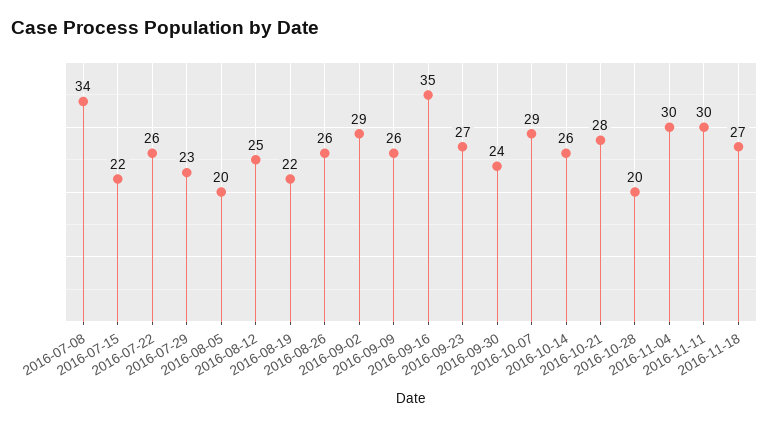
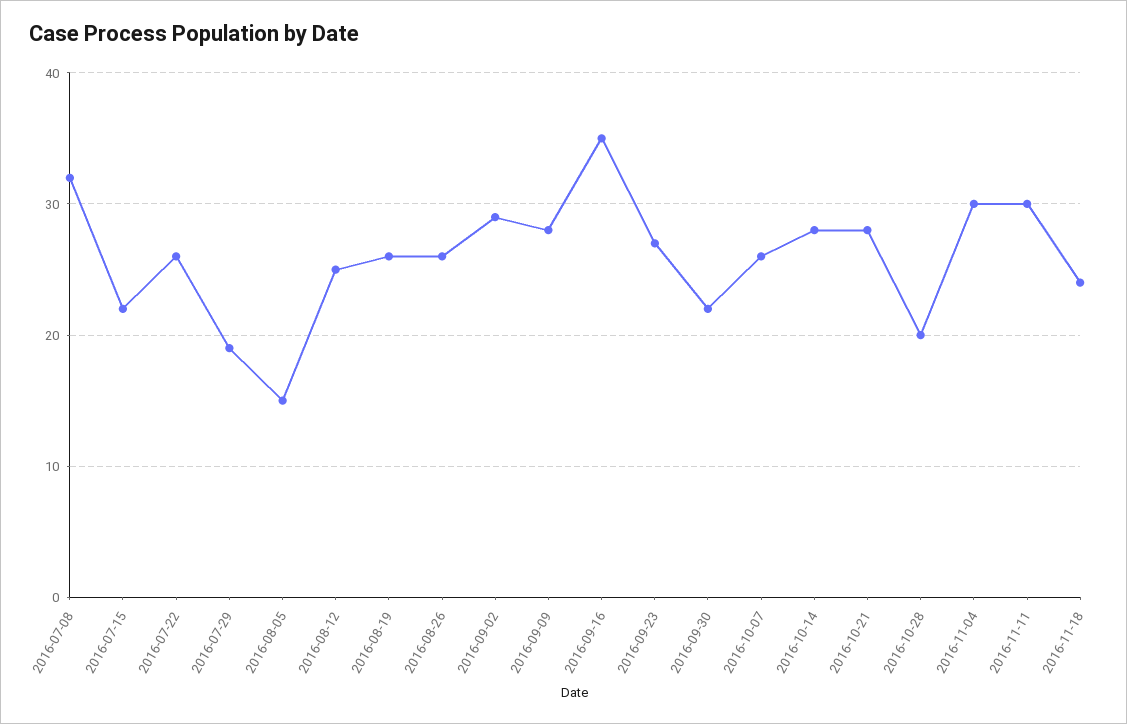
2016-07-08: 34 -> 32
2016-07-29: 23 -> 19
2016-08-05: 20 -> 15
2016-08-19: 22 -> 26
2016-09-09: 26 -> 28
2016-09-30: 24 -> 22
2016-10-07: 29 -> 26
2016-10-14: 26 -> 28
2016-11-18: 27 -> 24

